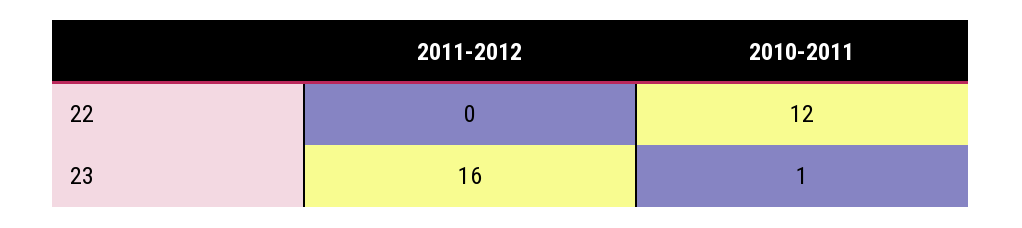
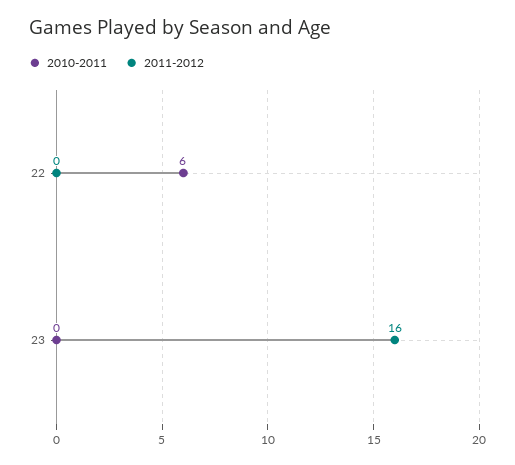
2010-2011, 22: 12 -> 6
2010-2011, 23: 1 -> 0

